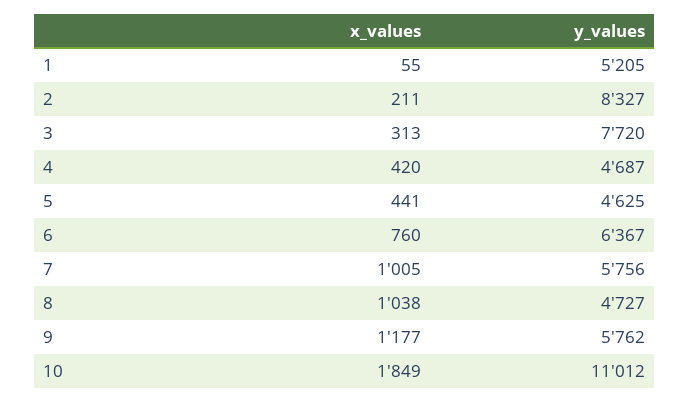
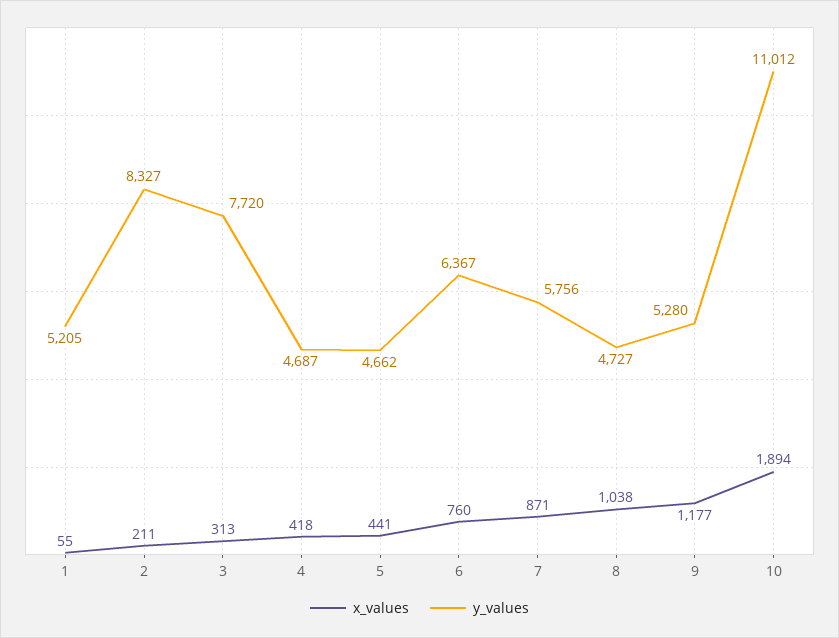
x_values, 4: 420 -> 418
y_values, 5: 4625 -> 4662
x_values, 7: 1005 -> 871
y_values, 9: 5762 -> 5280
x_values, 10: 1849 -> 1894

